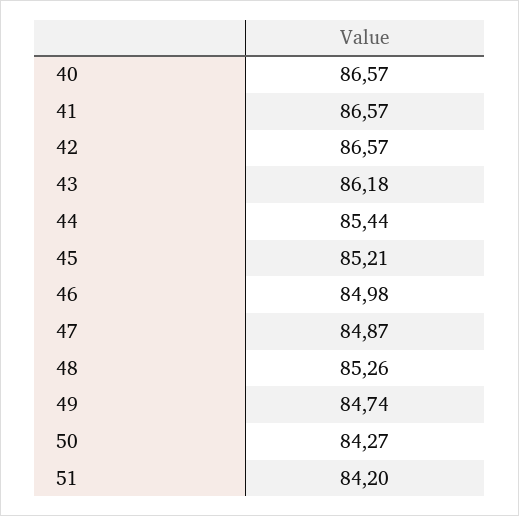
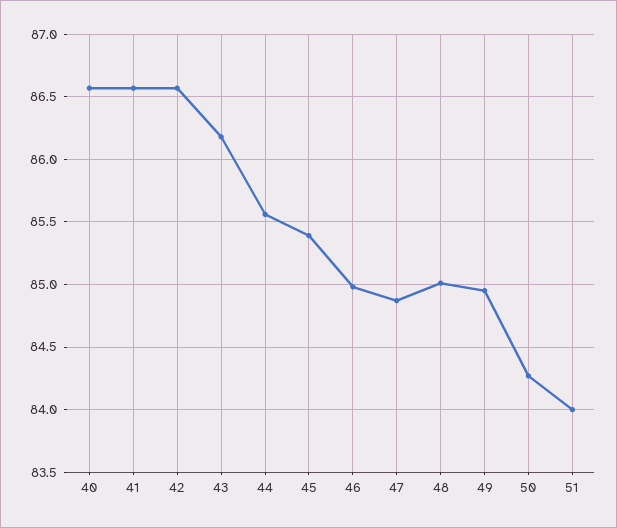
44: 85.44 -> 85.55
45: 85.21 -> 85.4
48: 85.26 -> 85
49: 84.74 -> 84.95
51: 84.2 -> 84

